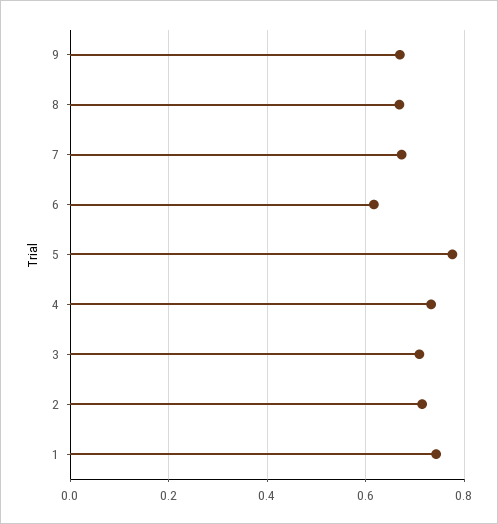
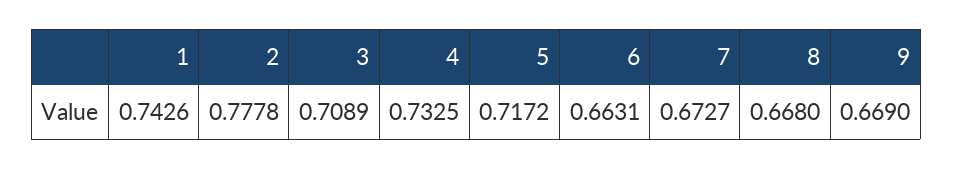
6: 0.62 -> 0.6631
5: 0.78 -> 0.7172
2: 0.72 -> 0.7778

